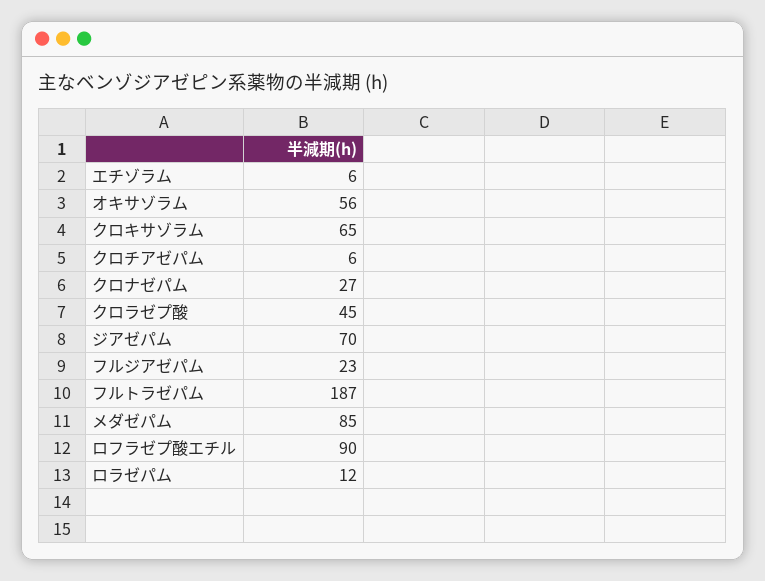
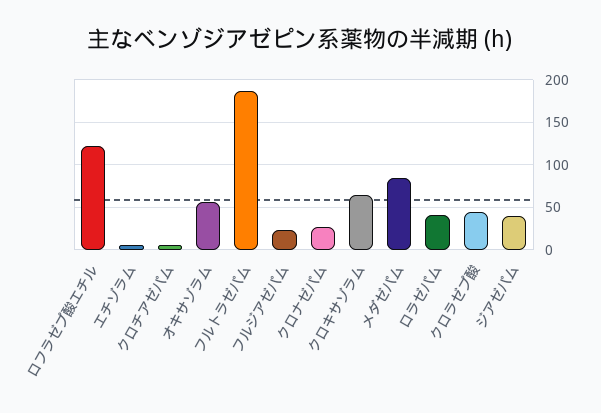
ジアゼパム: 70 -> 40
ロフラゼプ酸エチル: 90 -> 120
ロラゼパム: 12 -> 40

